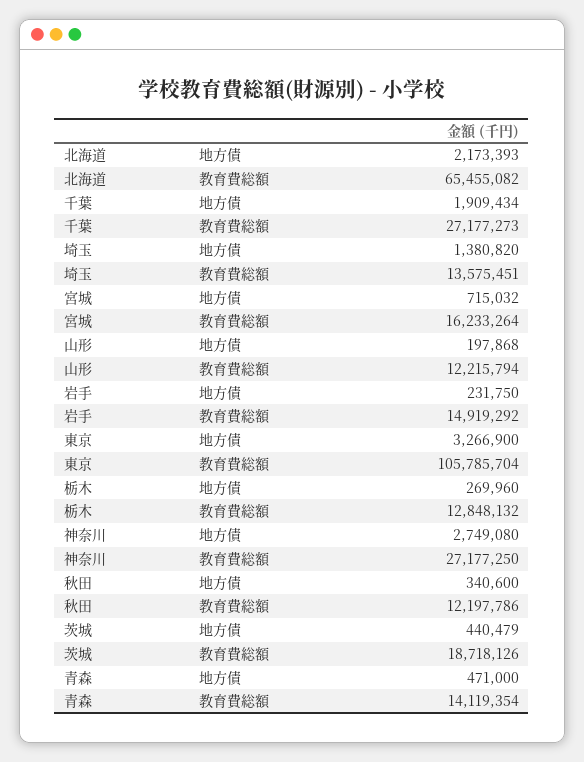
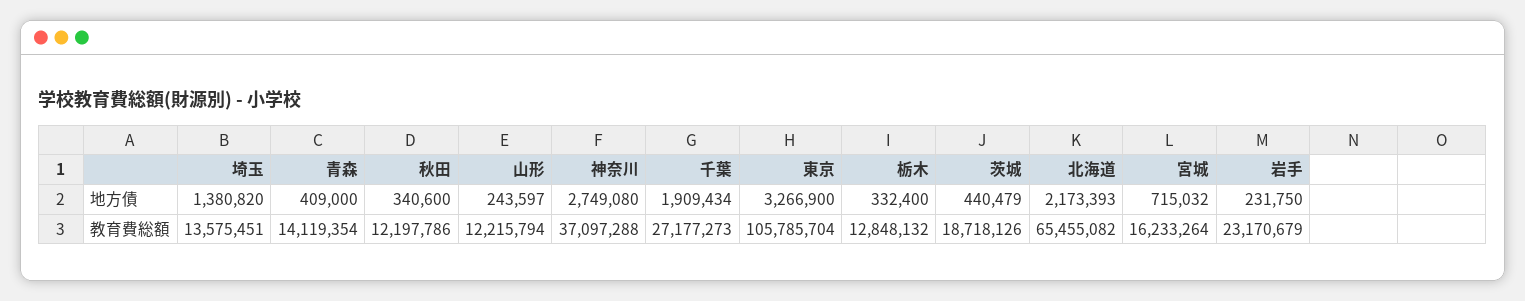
山形, 地方債: 197868 -> 243597
岩手, 教育費総額: 14919292 -> 23170679
栃木, 地方債: 269960 -> 332400
神奈川, 教育費総額: 27177250 -> 37097288
青森, 地方債: 471000 -> 409000

